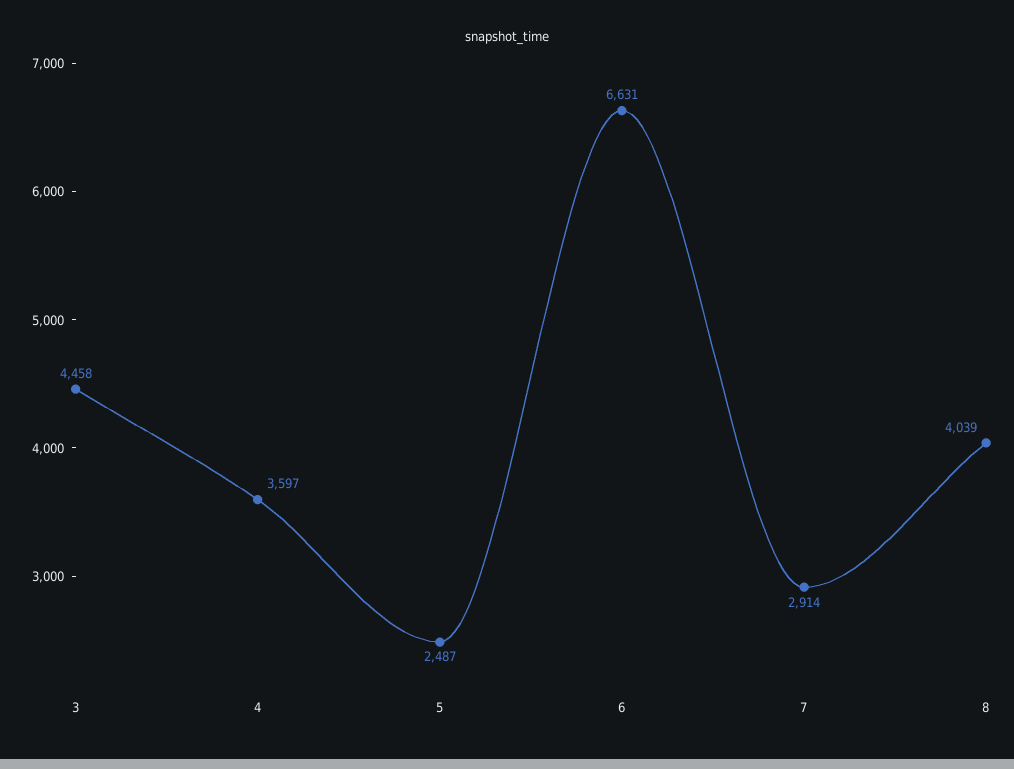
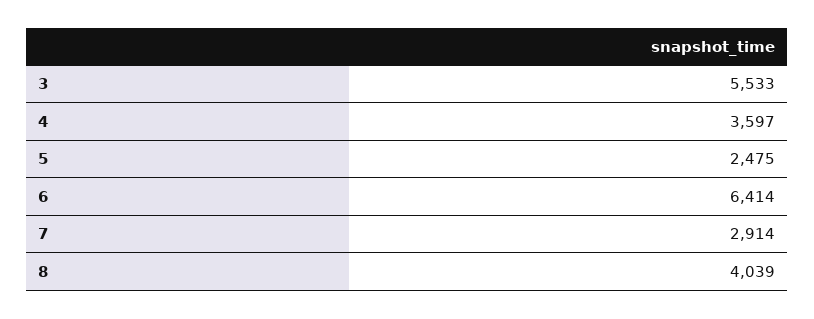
3: 4458 -> 5533
5: 2487 -> 2475
6: 6631 -> 6414

